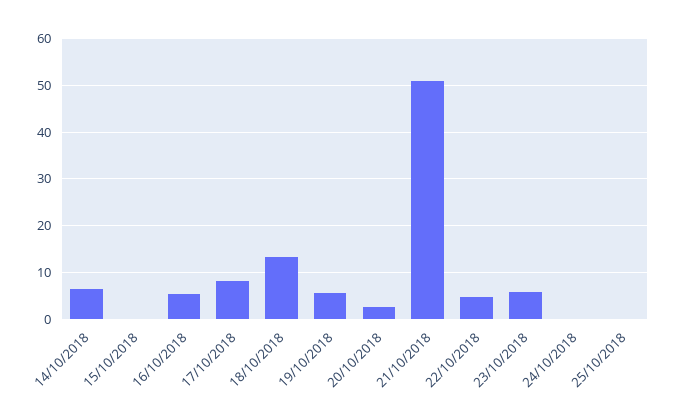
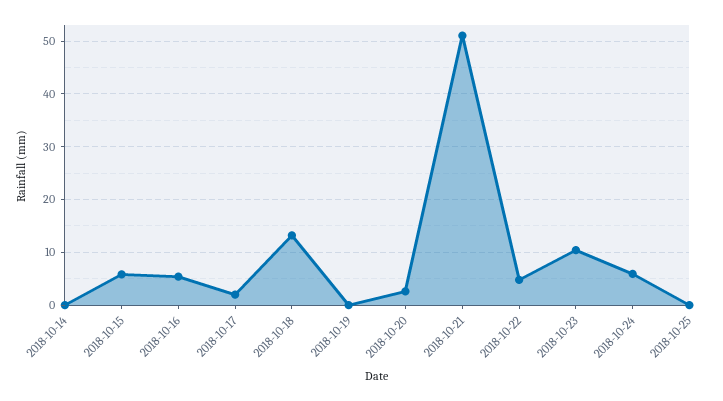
14/10/2018: 6 -> 0
15/10/2018: 0 -> 6
17/10/2018: 8 -> 2
19/10/2018: 6 -> 0
23/10/2018: 6 -> 10
24/10/2018: 0 -> 6

